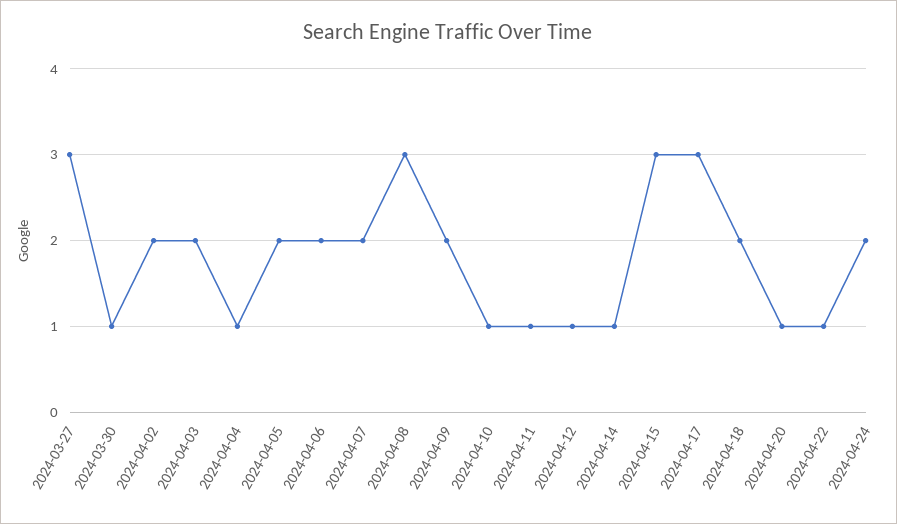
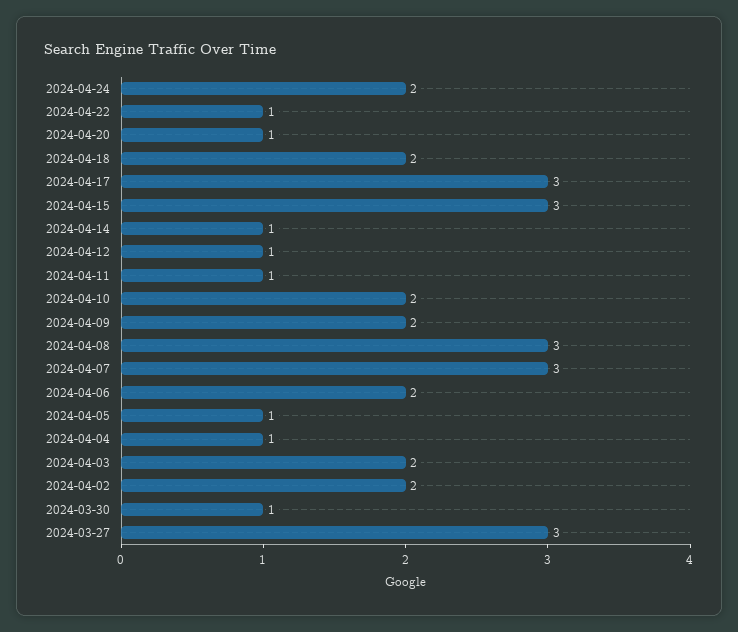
2024-04-05: 2 -> 1
2024-04-07: 2 -> 3
2024-04-10: 1 -> 2

